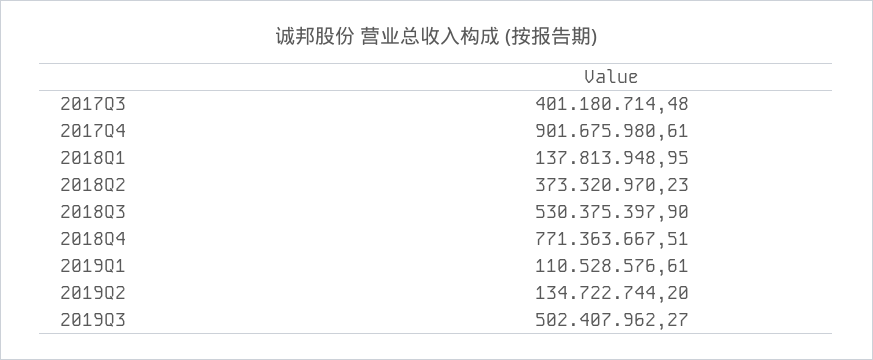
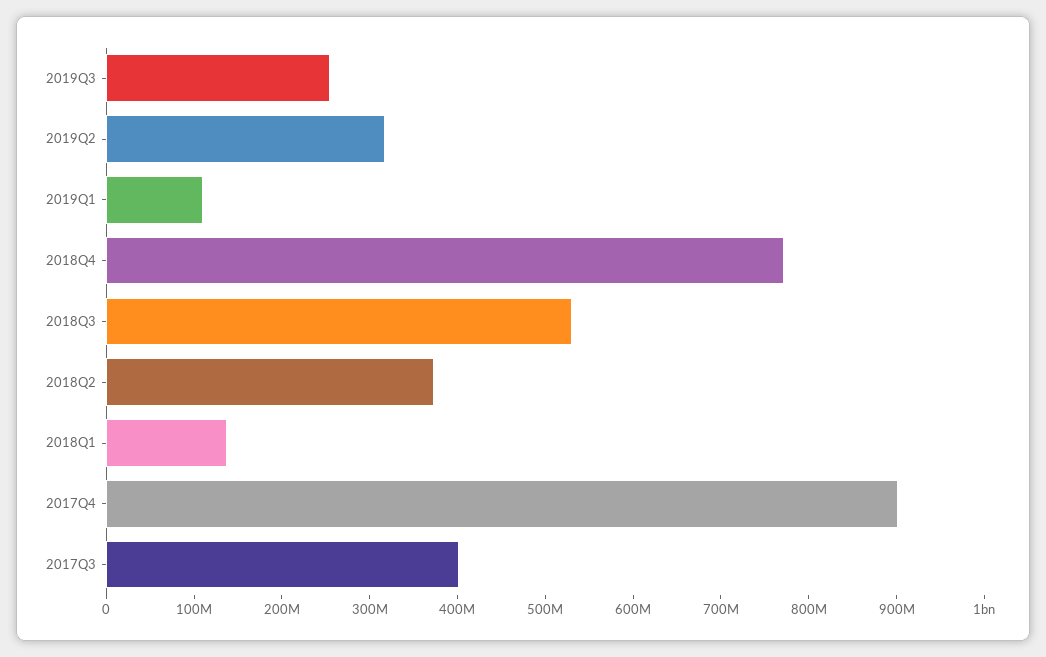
2019Q2: 134722744.2 -> 320000000
2019Q3: 502407962.27 -> 260000000

